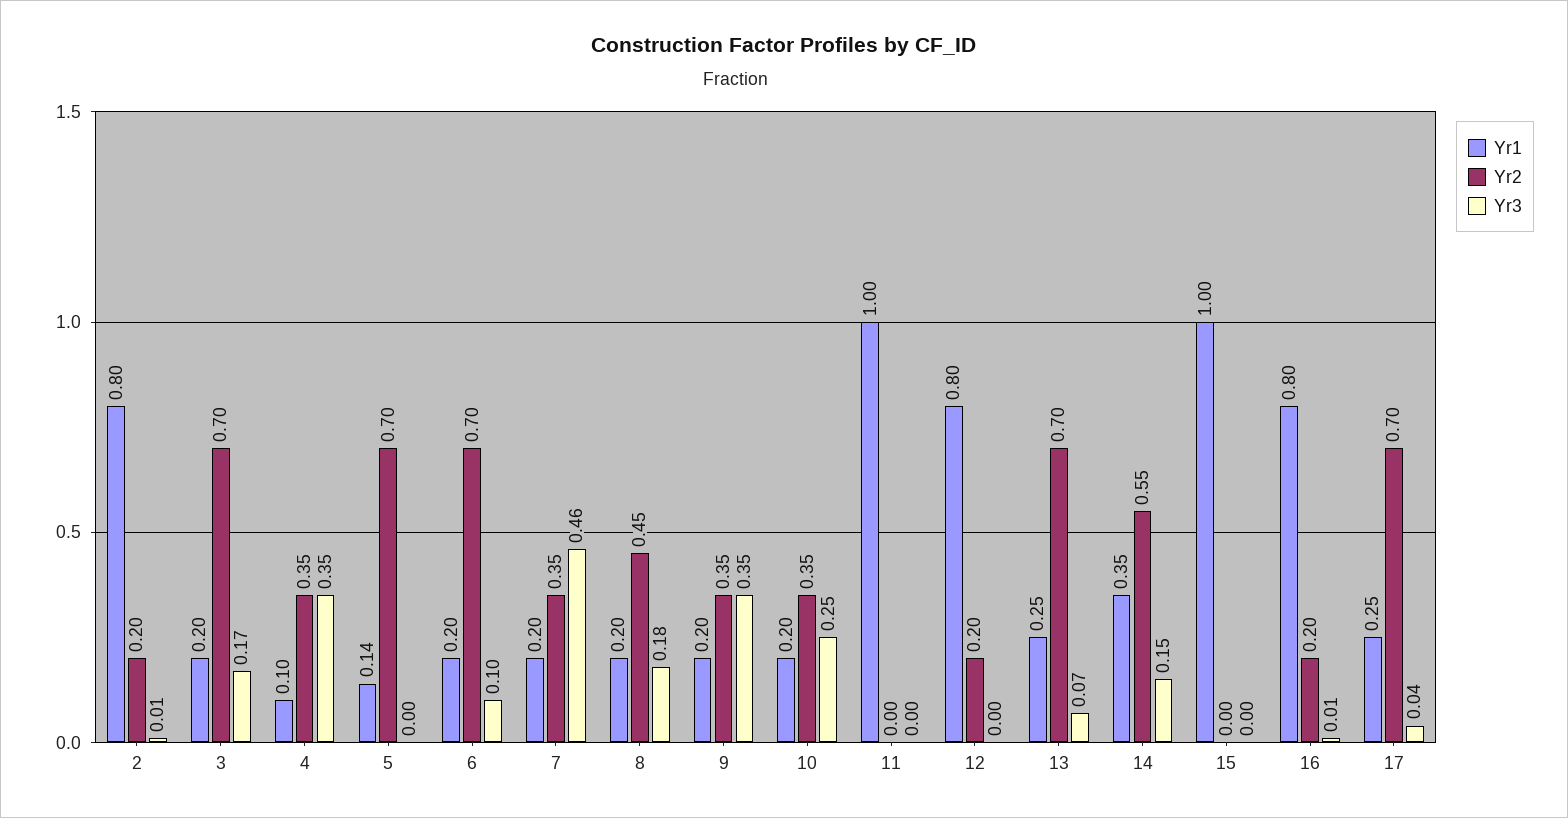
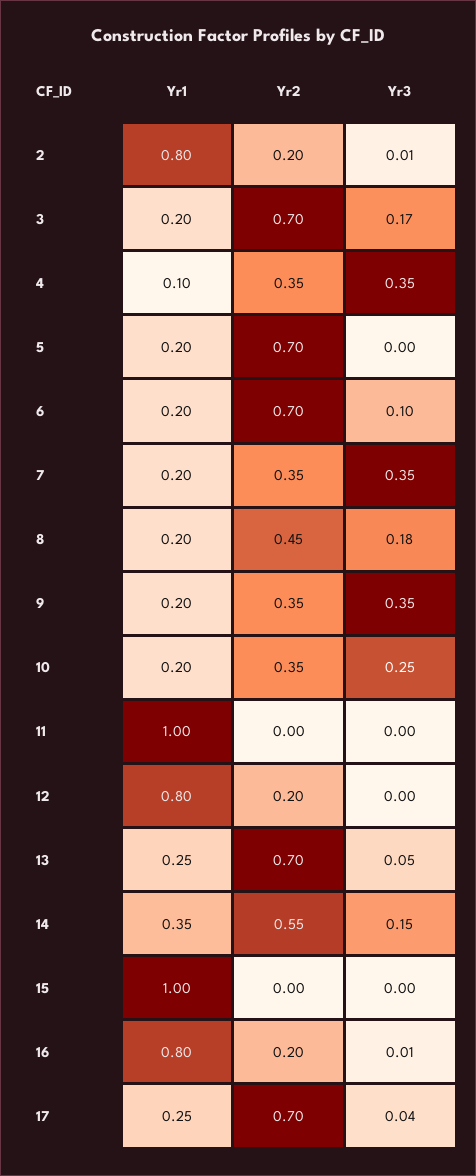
Yr1, 5: 0.14 -> 0.2
Yr3, 7: 0.46 -> 0.35
Yr3, 13: 0.07 -> 0.05

